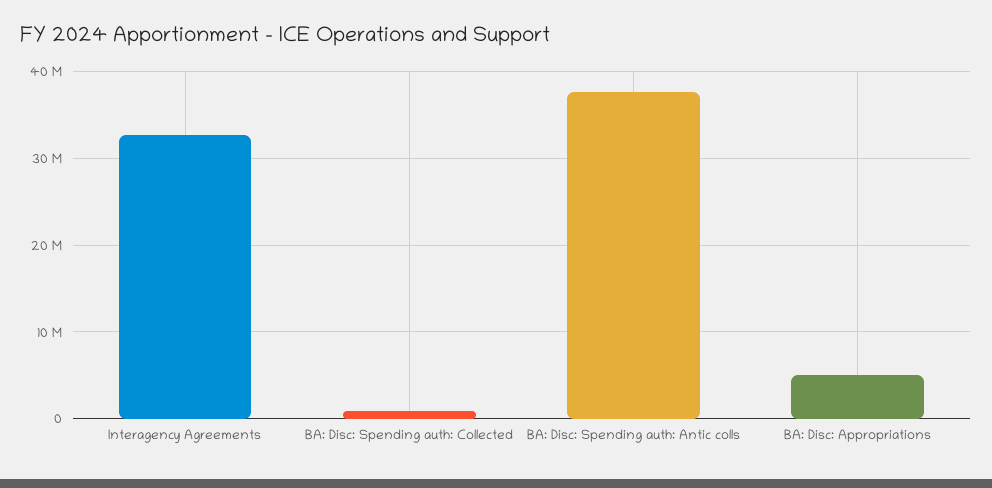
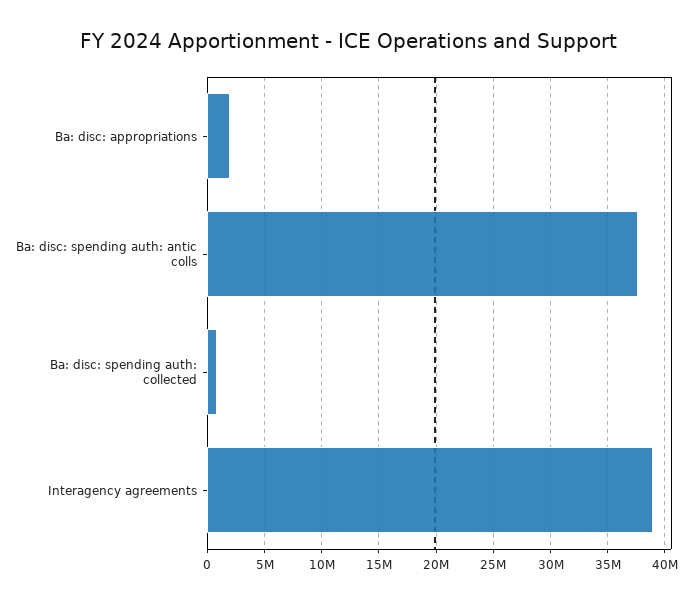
Interagency Agreements: 33000000 -> 39000000
BA: Disc: Appropriations: 5000000 -> 2000000

